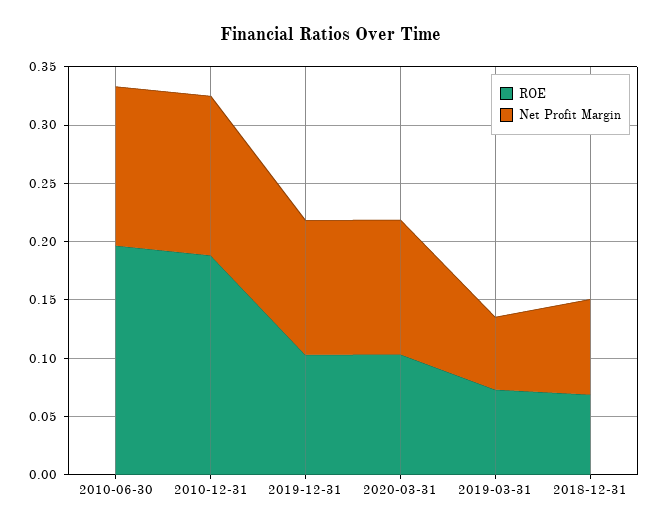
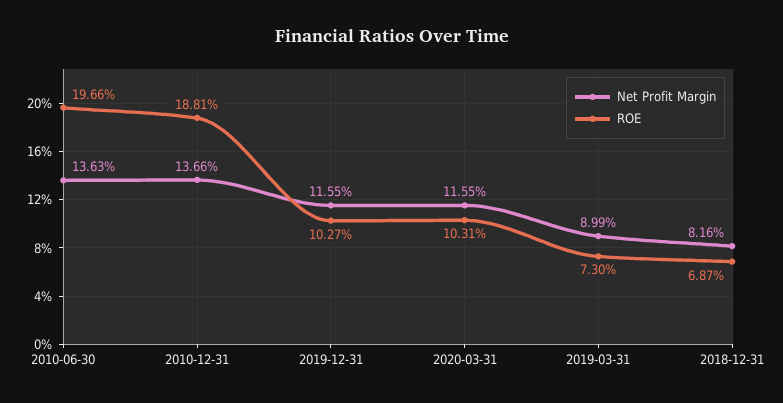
Net Profit Margin, 2019-03-31: 0.06 -> 0.0899

